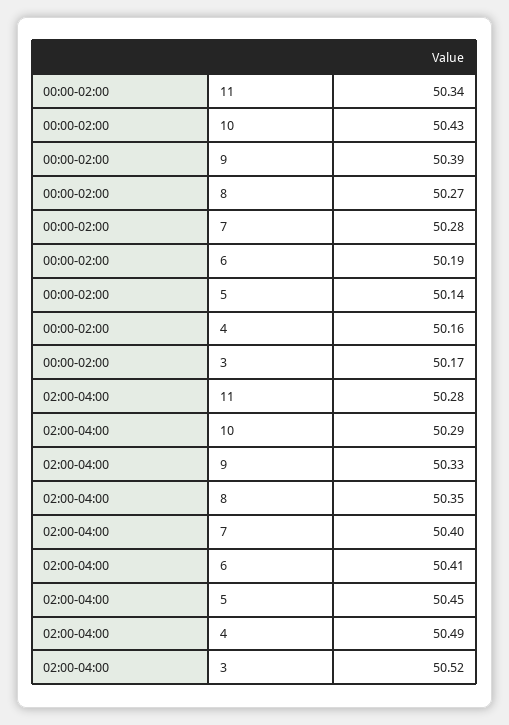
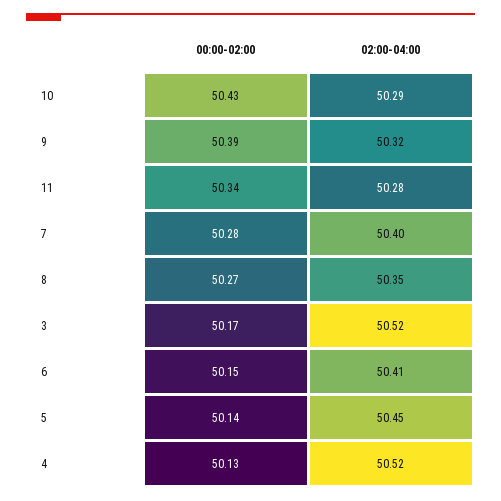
00:00-02:00, 6: 50.19 -> 50.15
00:00-02:00, 4: 50.16 -> 50.13
02:00-04:00, 9: 50.33 -> 50.32
02:00-04:00, 4: 50.49 -> 50.52

